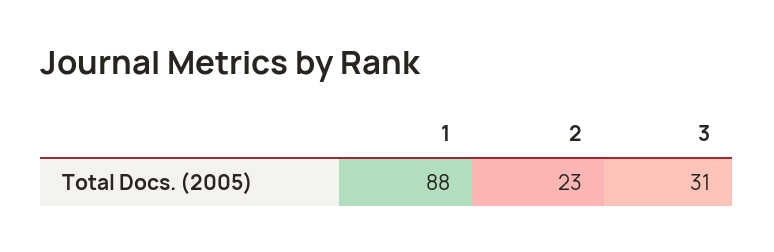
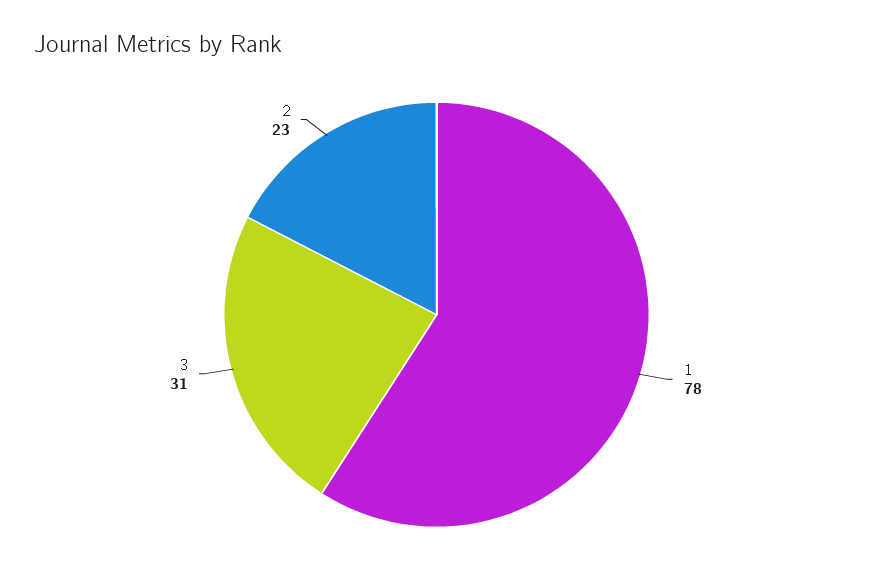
1: 88 -> 78

